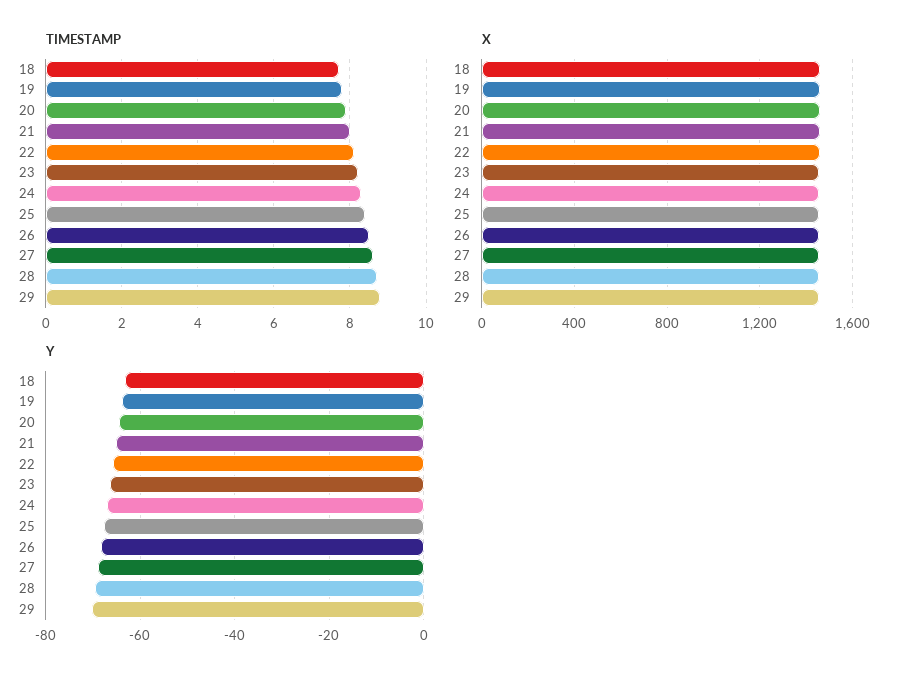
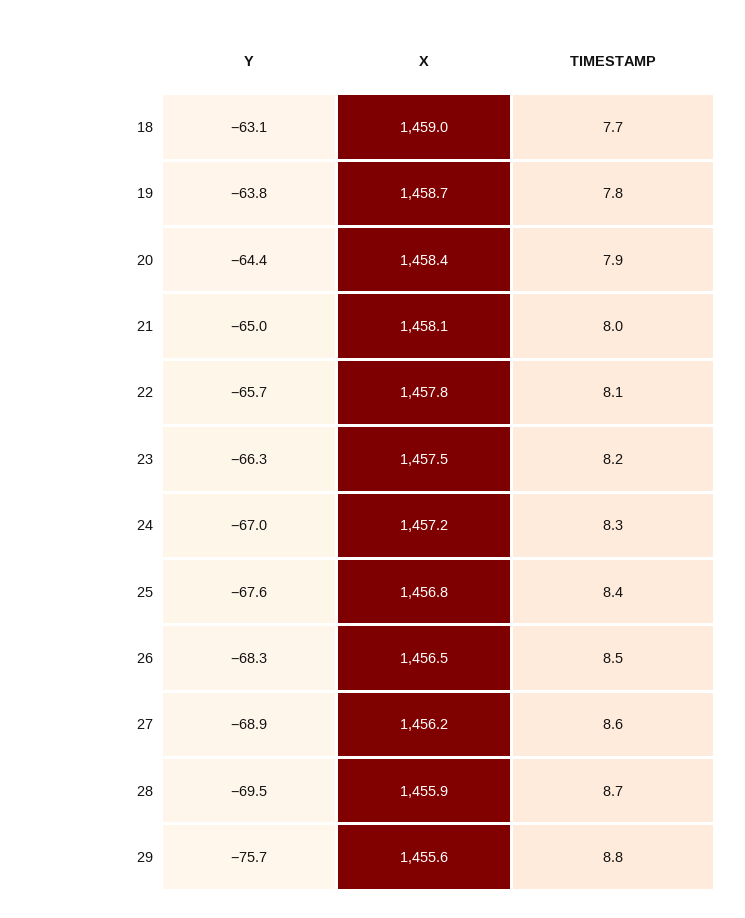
Y, 29: -70 -> -75.7

